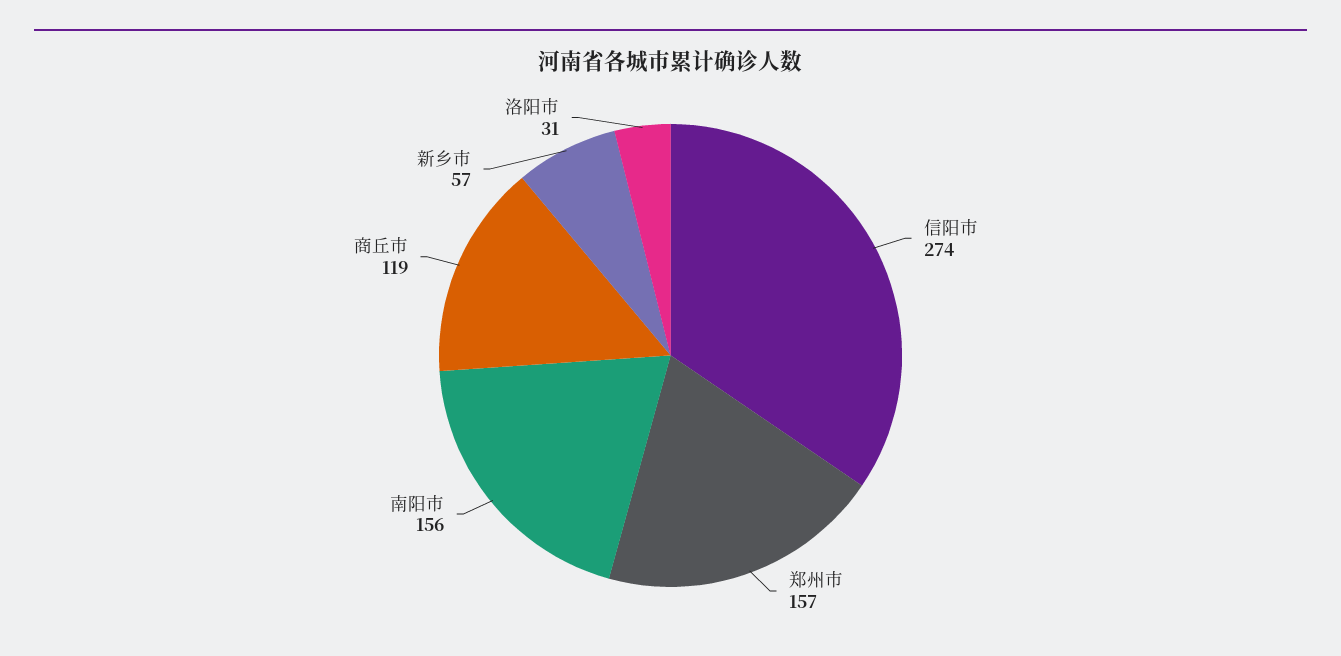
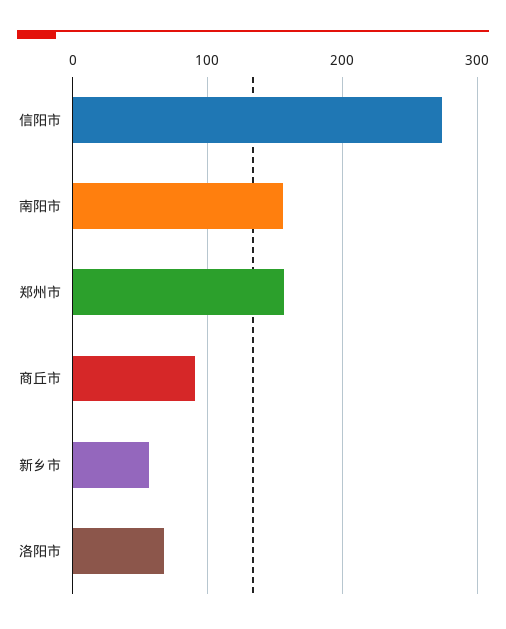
商丘市: 119 -> 90
洛阳市: 31 -> 70

